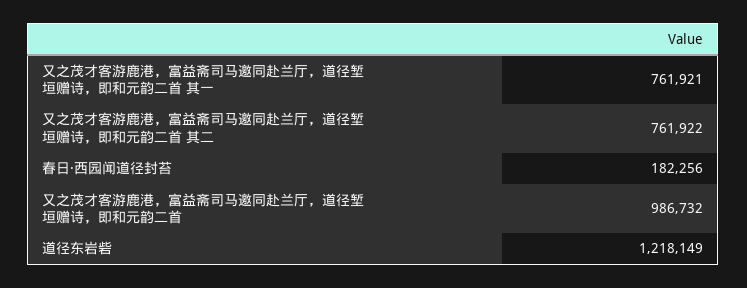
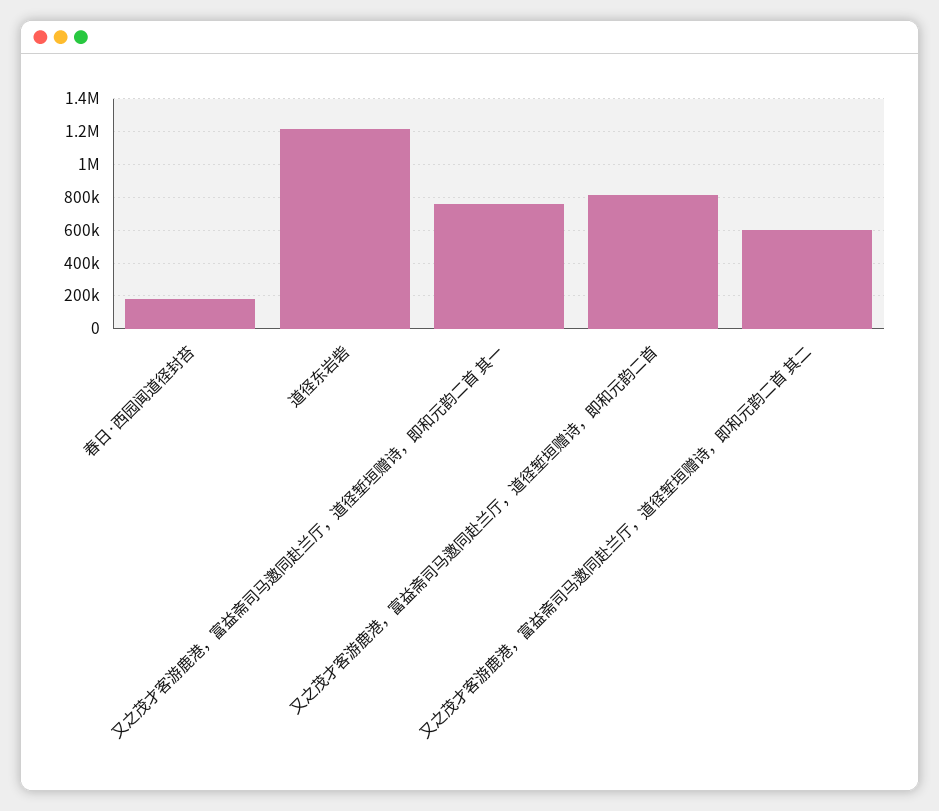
又之茂才客游鹿港，富益斋司马邀同赴兰厅，道径堑垣赠诗，即和元韵二首 其二: 761922 -> 600000
又之茂才客游鹿港，富益斋司马邀同赴兰厅，道径堑垣赠诗，即和元韵二首: 986732 -> 800000

